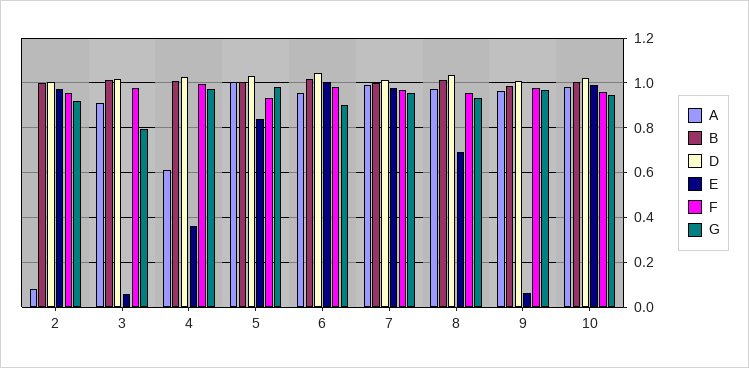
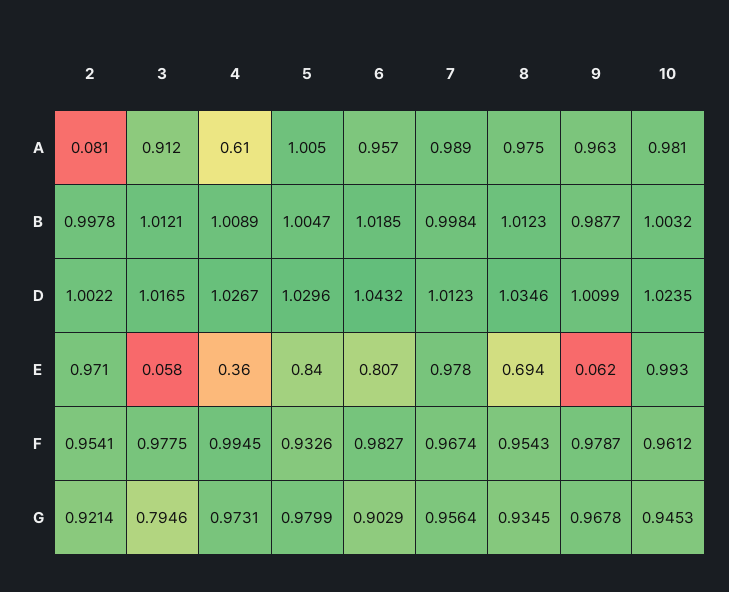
E, 6: 1 -> 0.807

